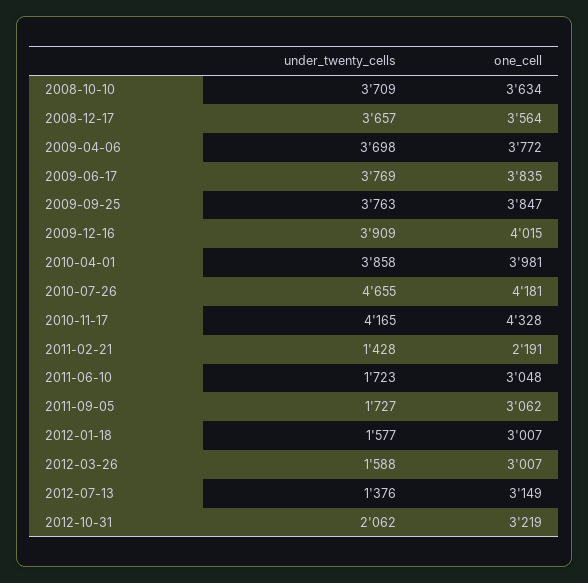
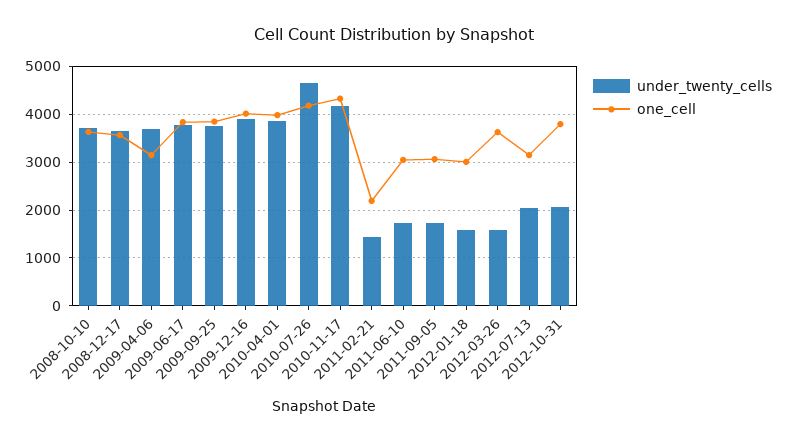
one_cell, 2009-04-06: 3772 -> 3200
one_cell, 2012-03-26: 3007 -> 3600
under_twenty_cells, 2012-07-13: 1376 -> 2000
one_cell, 2012-10-31: 3219 -> 3800

